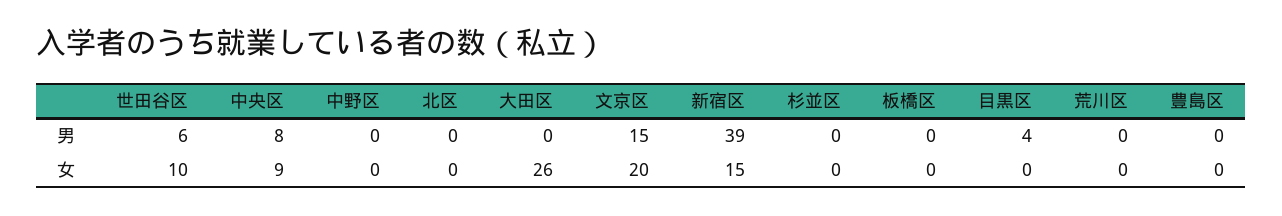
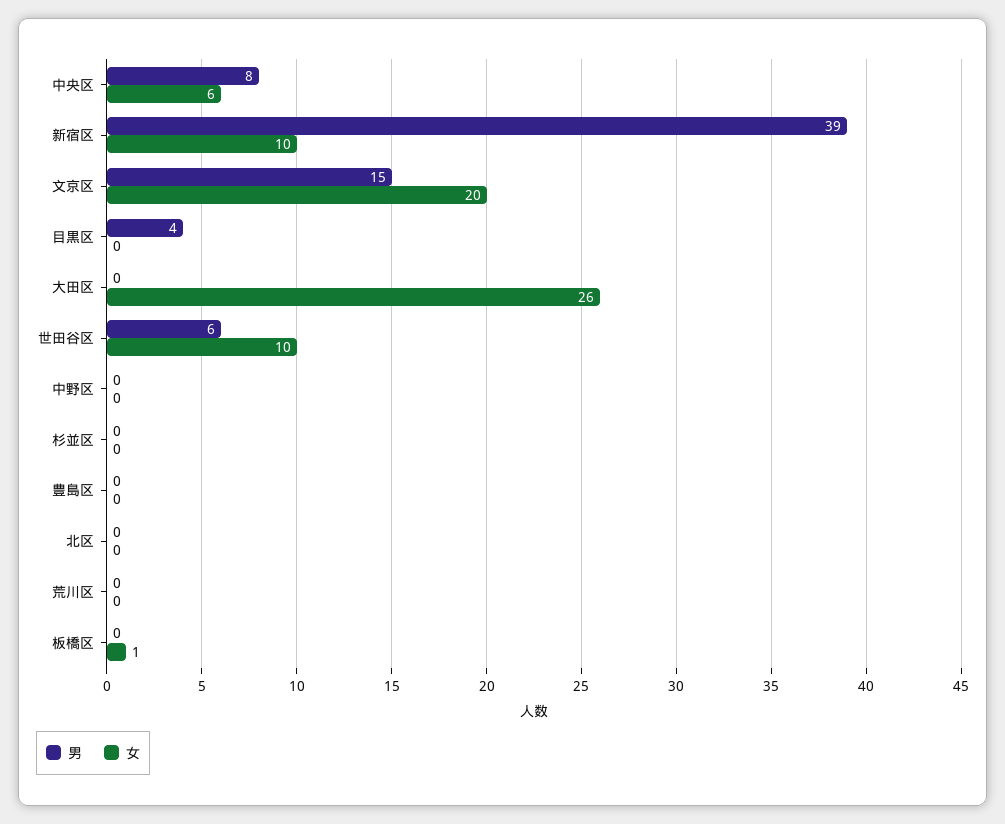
女, 中央区: 9 -> 6
女, 新宿区: 15 -> 10
女, 板橋区: 0 -> 1

